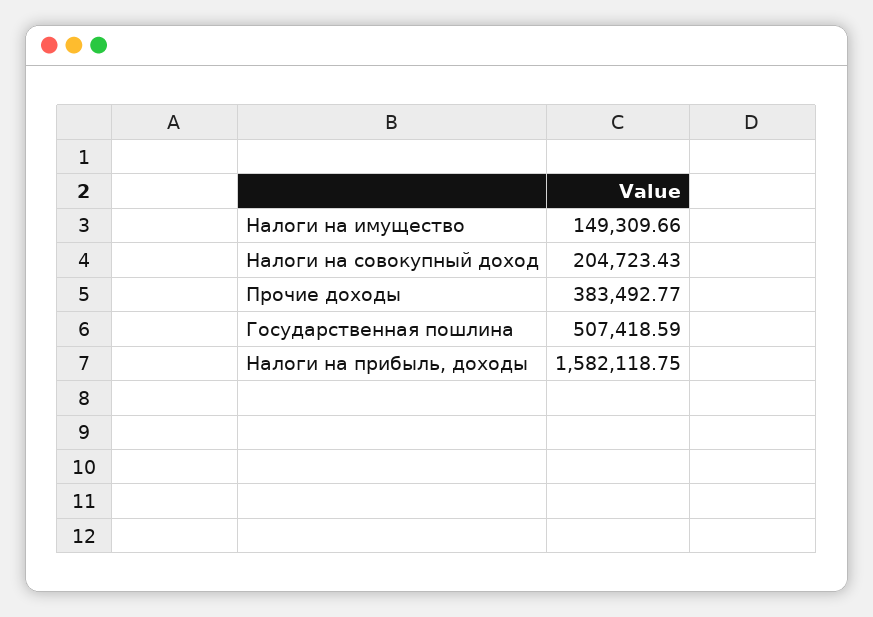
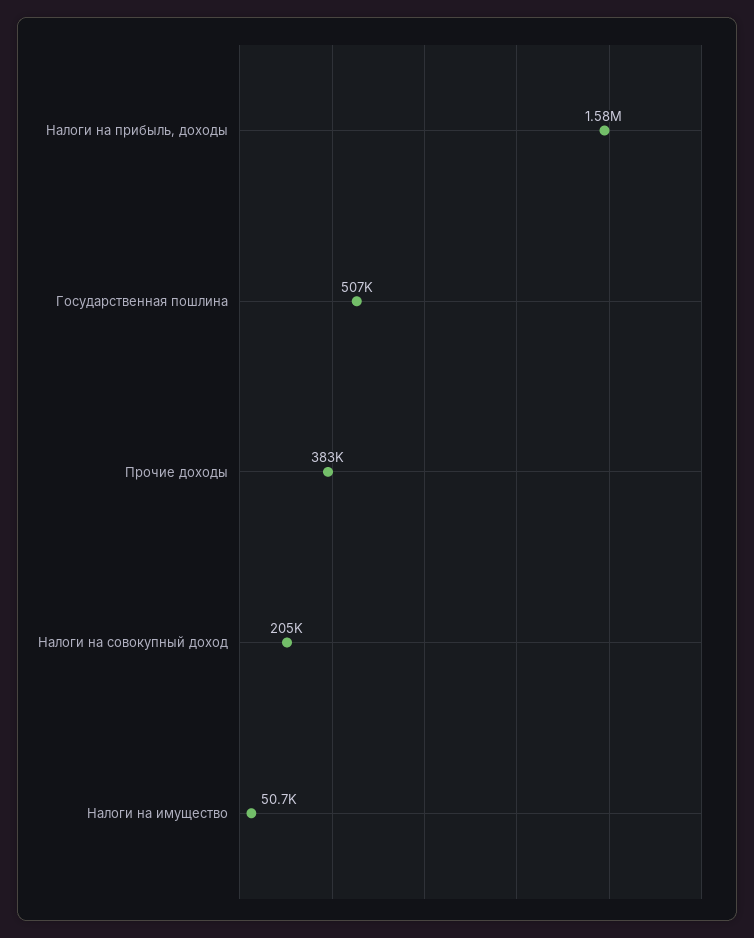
Налоги на имущество: 149309.66 -> 50700

